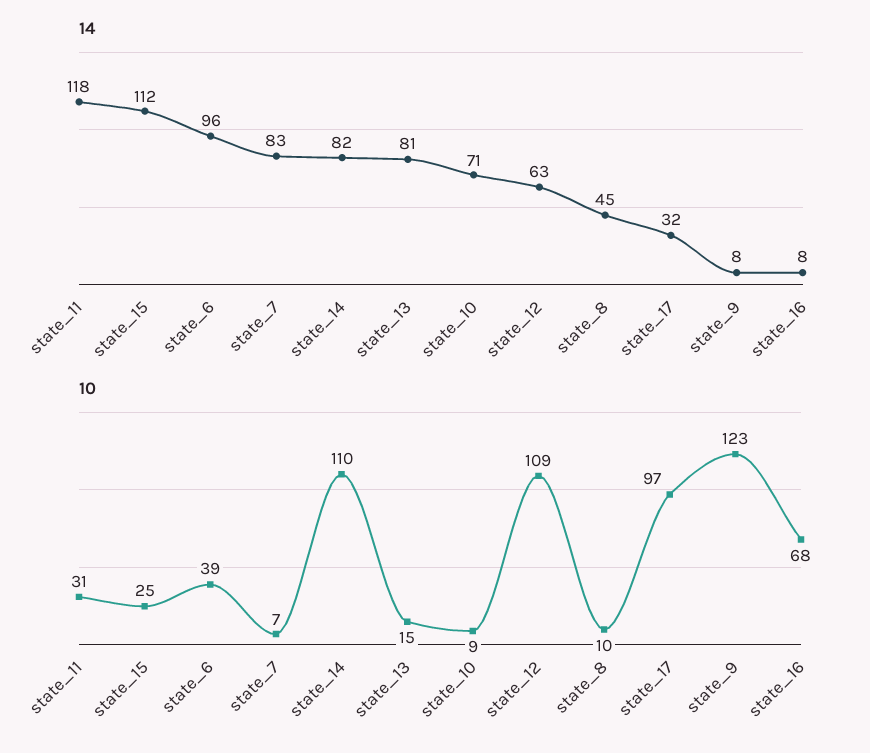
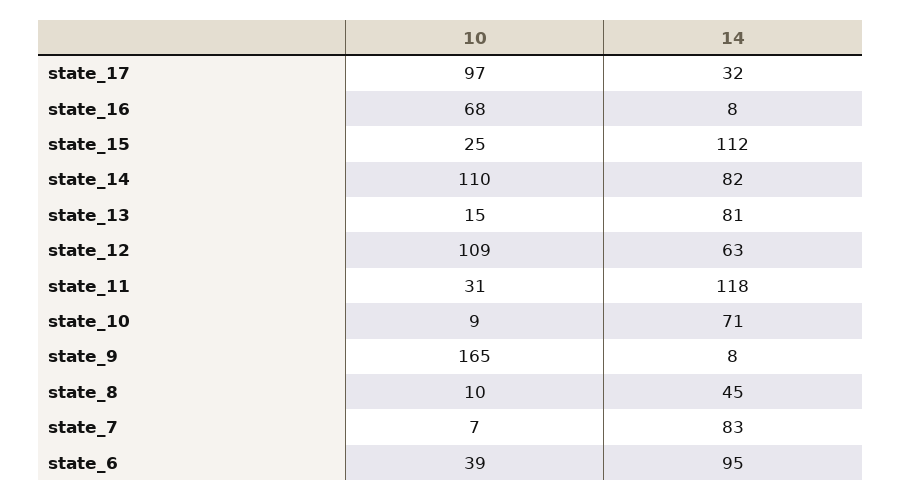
14, state_6: 96 -> 95
10, state_9: 123 -> 165

